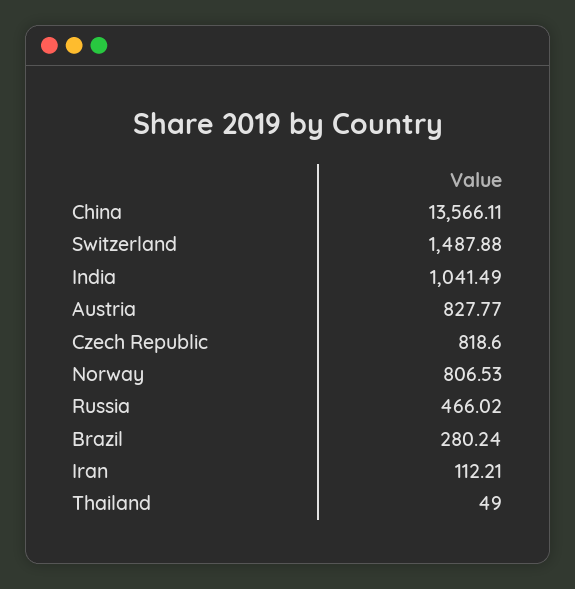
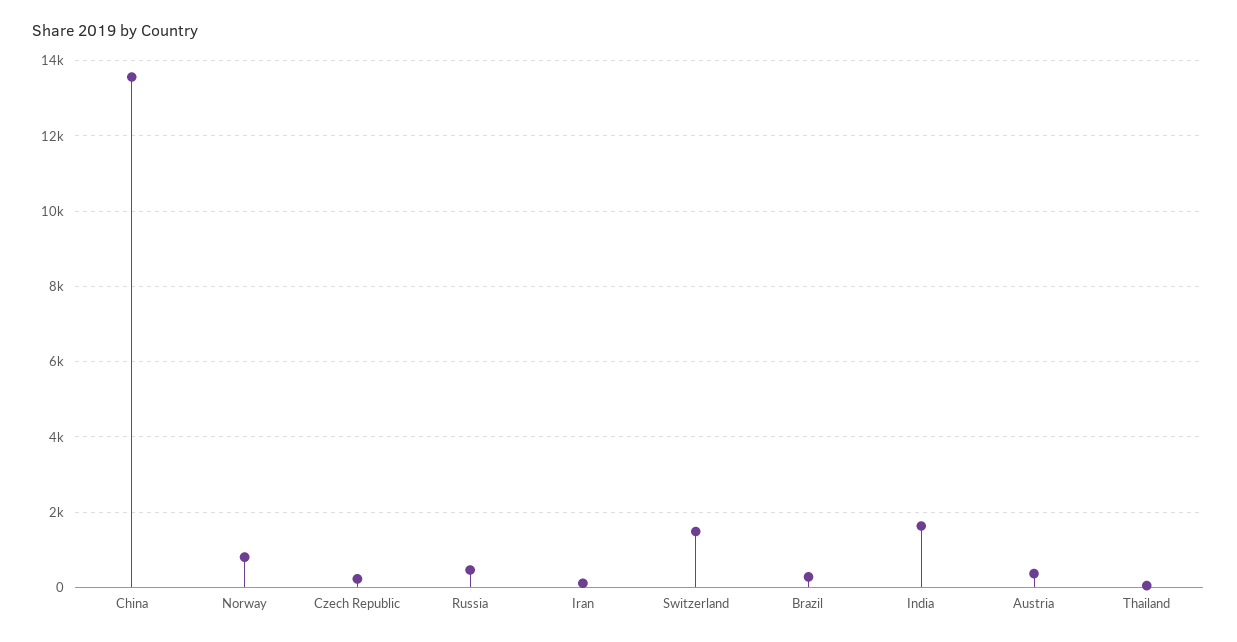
India: 1041.49 -> 1600
Austria: 827.77 -> 400
Czech Republic: 818.6 -> 200

